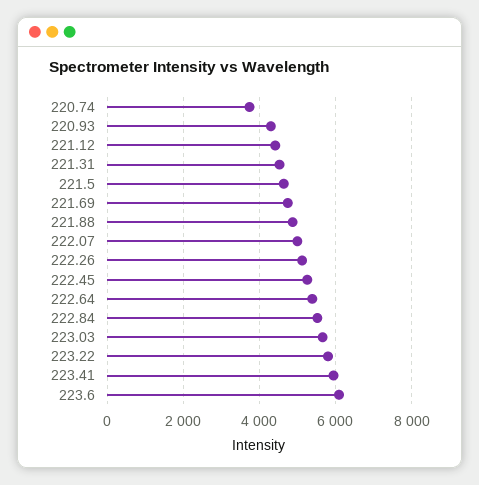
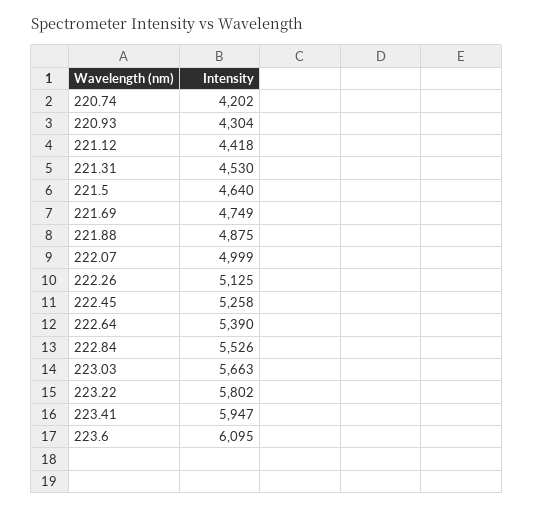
220.74: 3800 -> 4202

